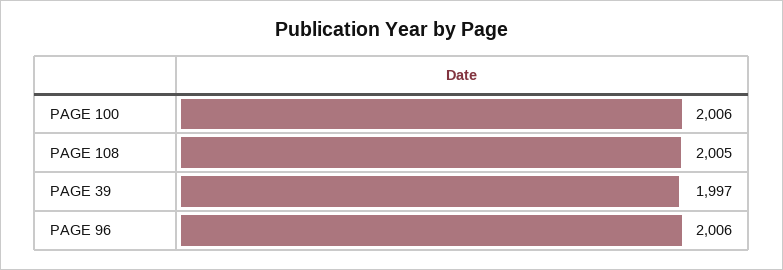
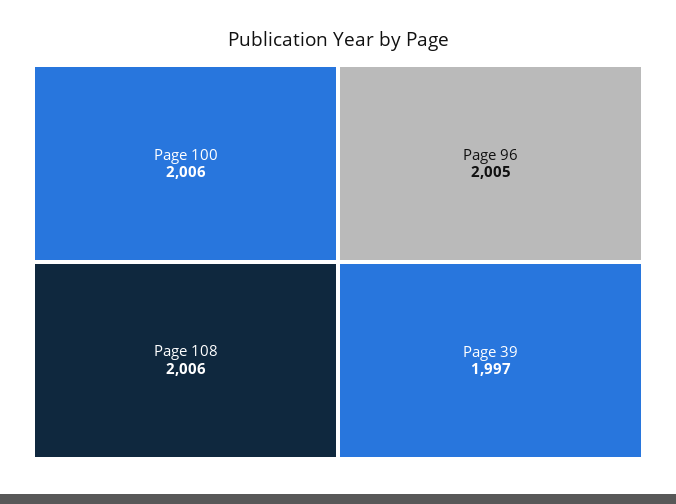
PAGE 108: 2005 -> 2006
PAGE 96: 2006 -> 2005

